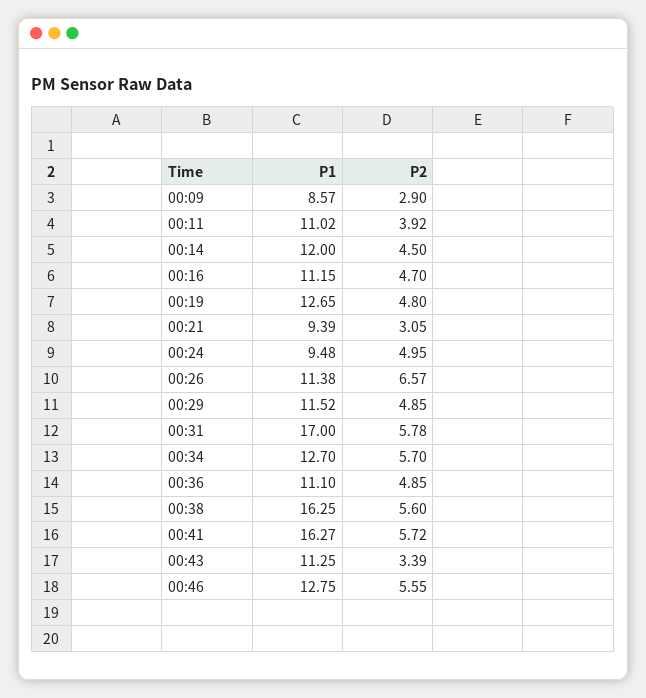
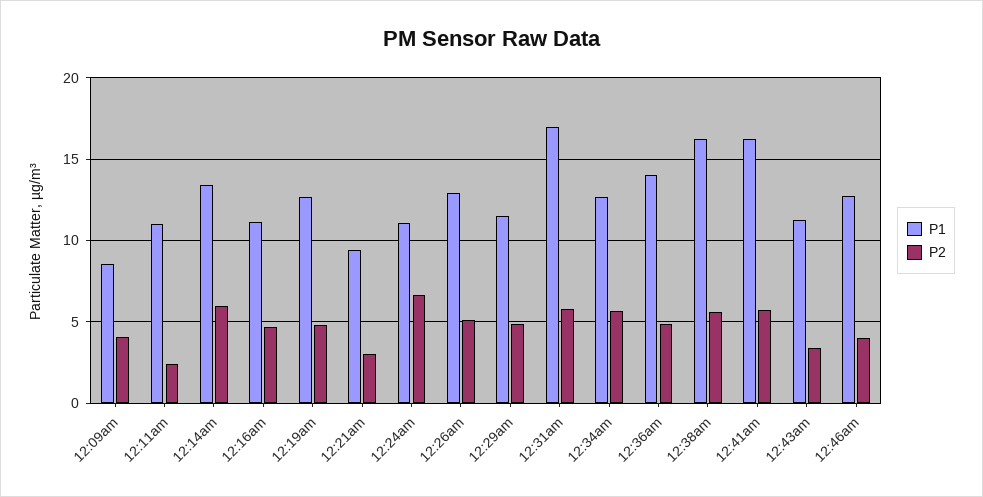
P2, 00:09: 2.9 -> 4
P2, 00:11: 3.92 -> 2.5
P1, 00:14: 12 -> 13.5
P2, 00:14: 4.5 -> 6
P1, 00:24: 9.48 -> 11
P2, 00:24: 4.95 -> 6.5
P1, 00:26: 11.38 -> 13
P2, 00:26: 6.57 -> 5
P1, 00:36: 11.1 -> 14
P2, 00:46: 5.55 -> 4

